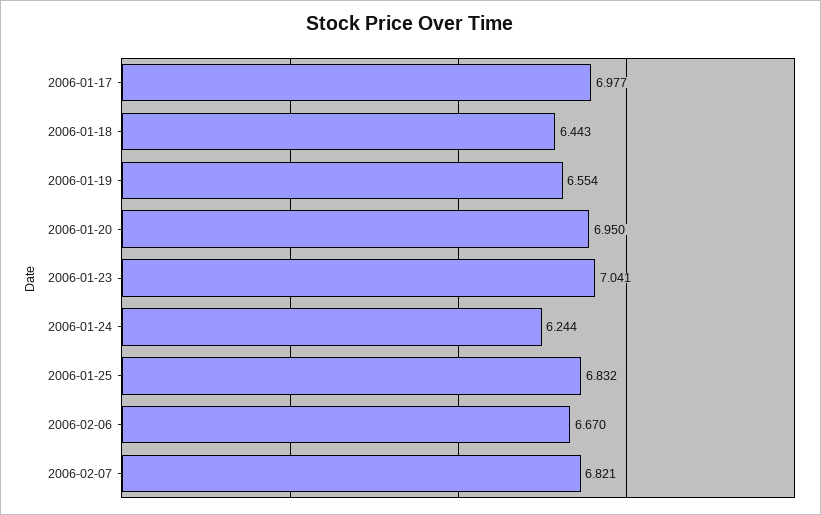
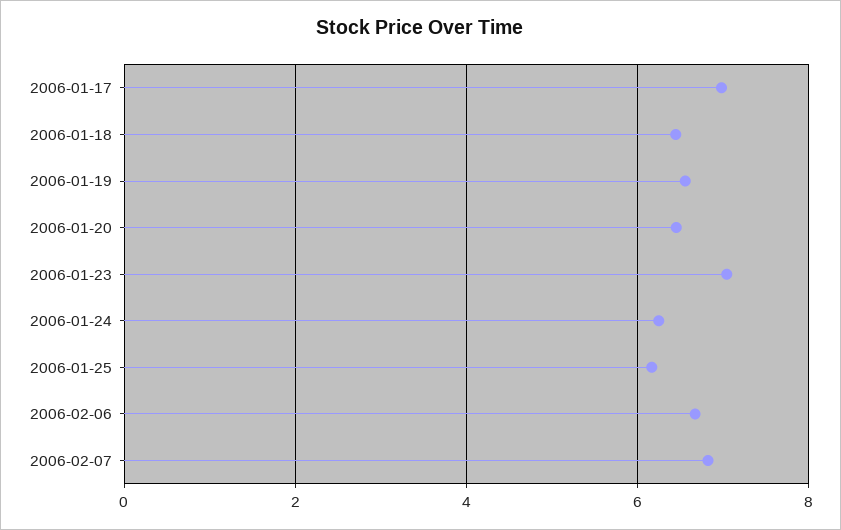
2006-01-20: 6.95 -> 6.4
2006-01-25: 6.832 -> 6.2

